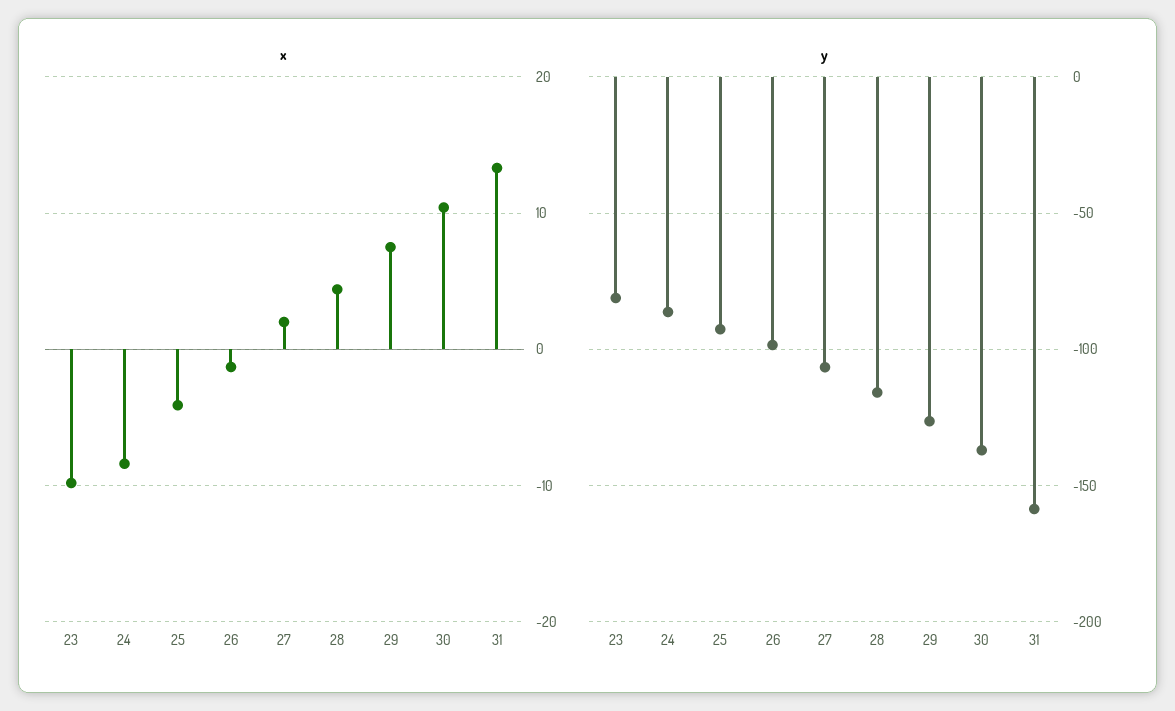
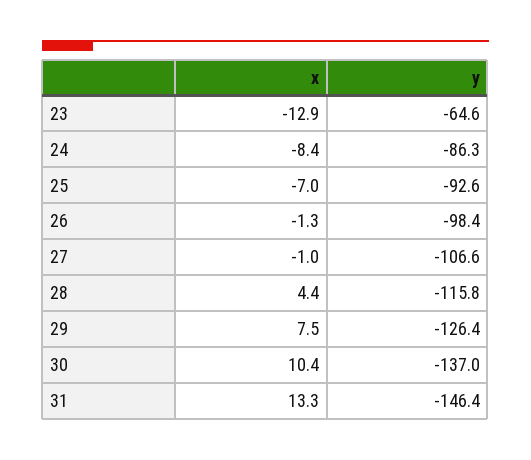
x, 23: -10 -> -12.9
x, 25: -4 -> -7
x, 27: 2 -> -1
y, 23: -80 -> -64.6
y, 31: -160 -> -146.4

